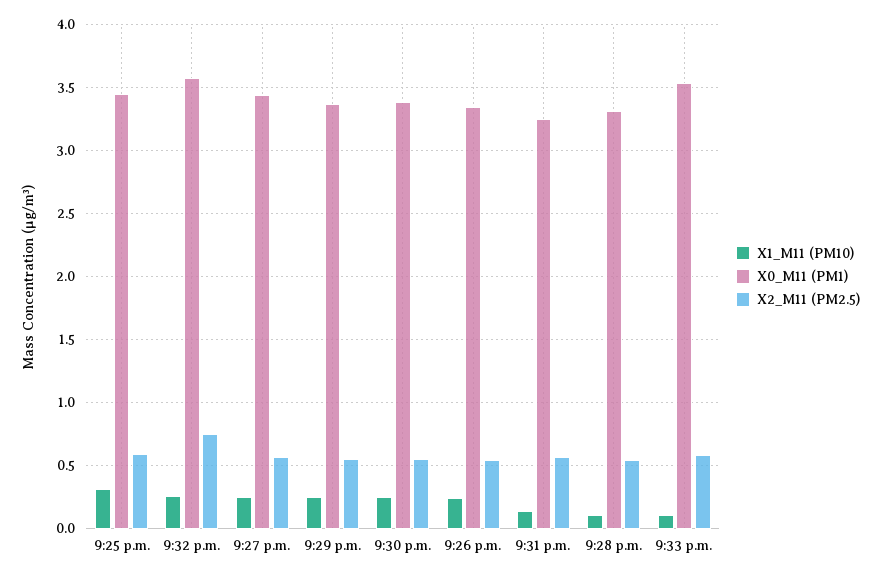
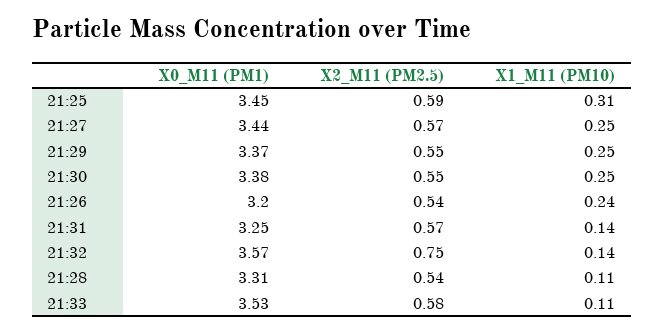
X1_M11 (PM10), 9:32 p.m.: 0.25 -> 0.14
X0_M11 (PM1), 9:26 p.m.: 3.35 -> 3.2

